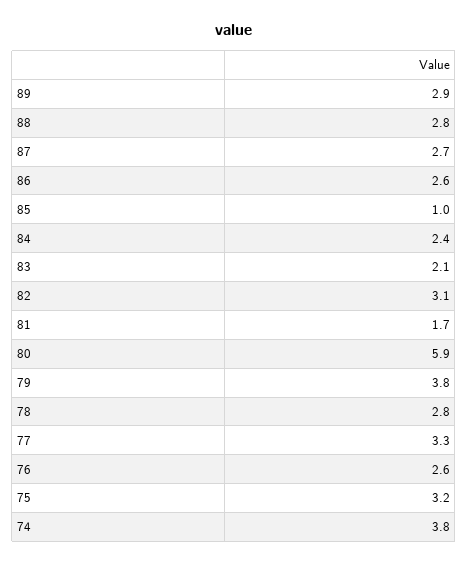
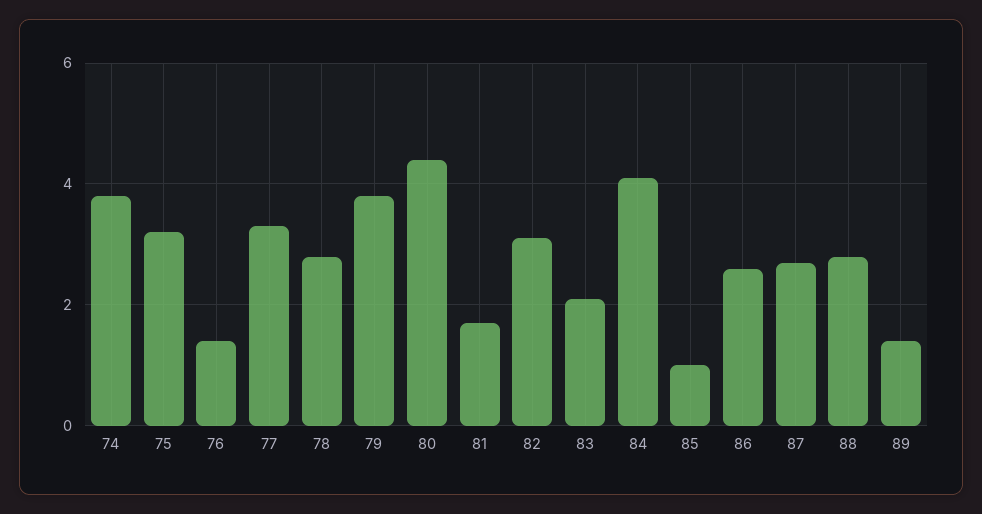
89: 2.9 -> 1.5
84: 2.4 -> 4
80: 5.9 -> 4.5
76: 2.6 -> 1.5

